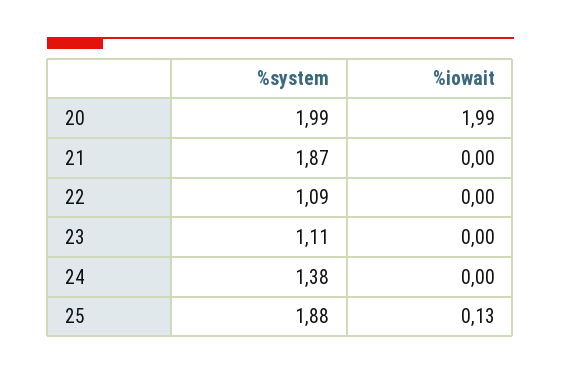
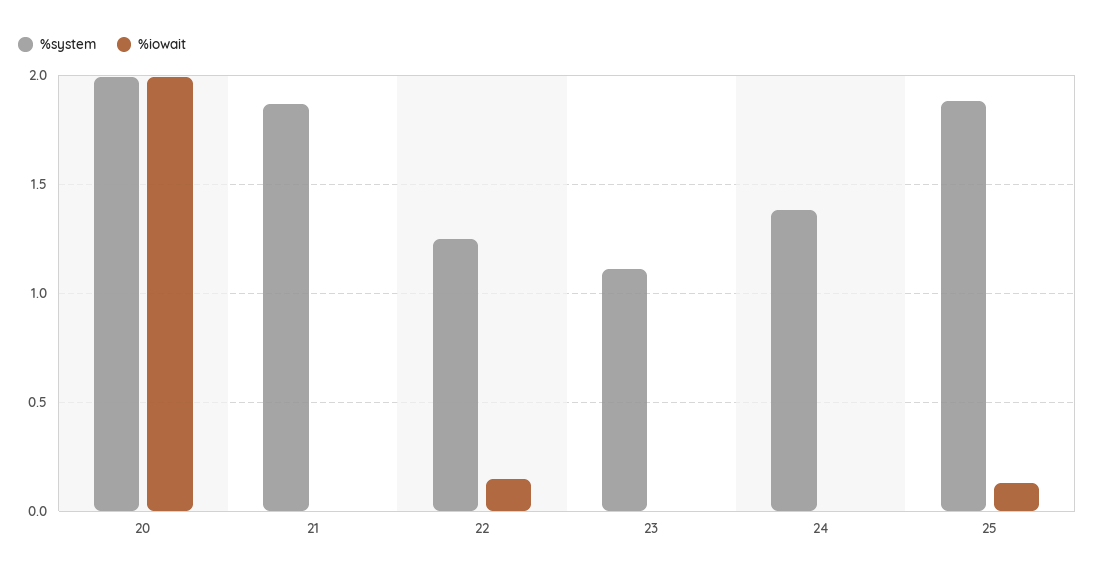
%system, 22: 1.09 -> 1.25
%iowait, 22: 0 -> 0.15

